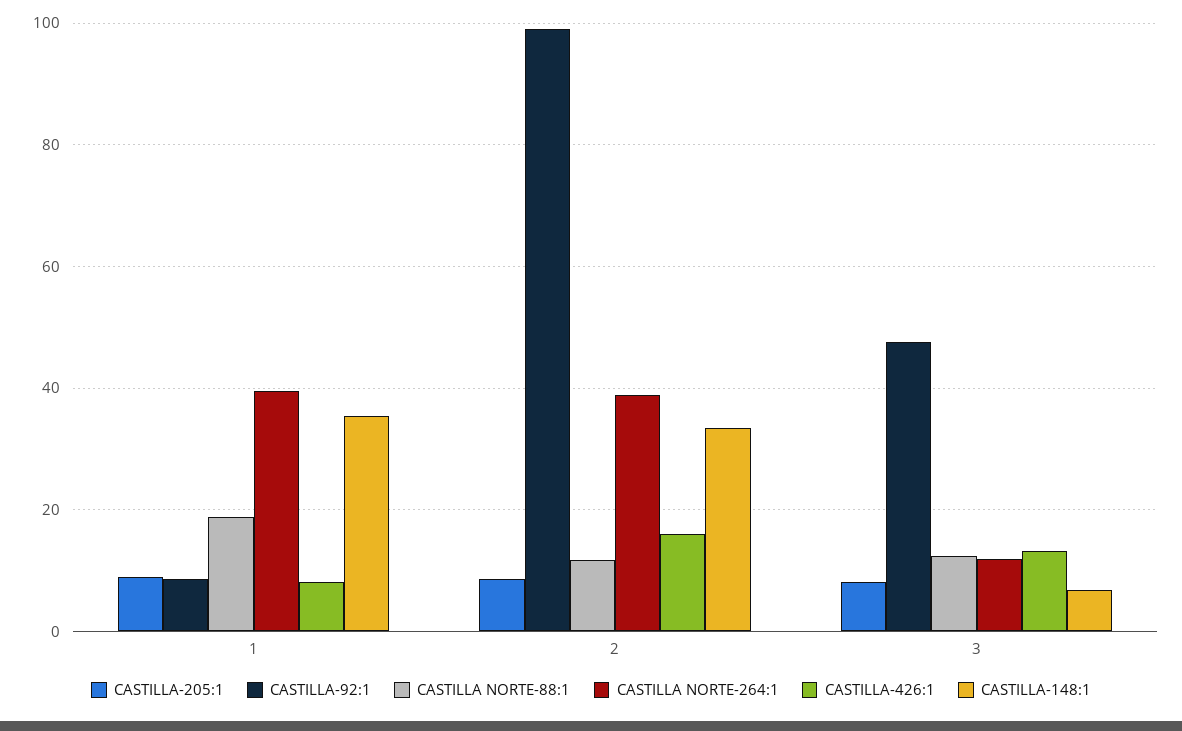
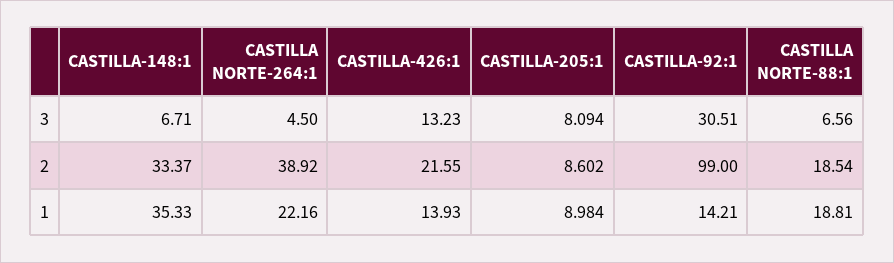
CASTILLA-92:1, 1: 8 -> 14.21
CASTILLA NORTE-264:1, 1: 40 -> 22.16
CASTILLA-426:1, 1: 8 -> 13.93
CASTILLA NORTE-88:1, 2: 12 -> 18.54
CASTILLA-426:1, 2: 16 -> 21.55
CASTILLA-92:1, 3: 48 -> 30.51
CASTILLA NORTE-88:1, 3: 12 -> 6.56
CASTILLA NORTE-264:1, 3: 12 -> 4.5

